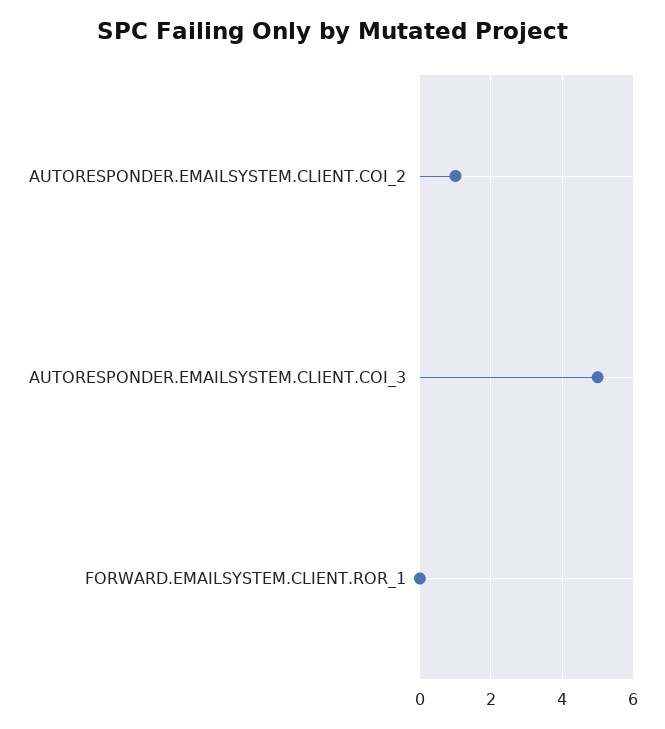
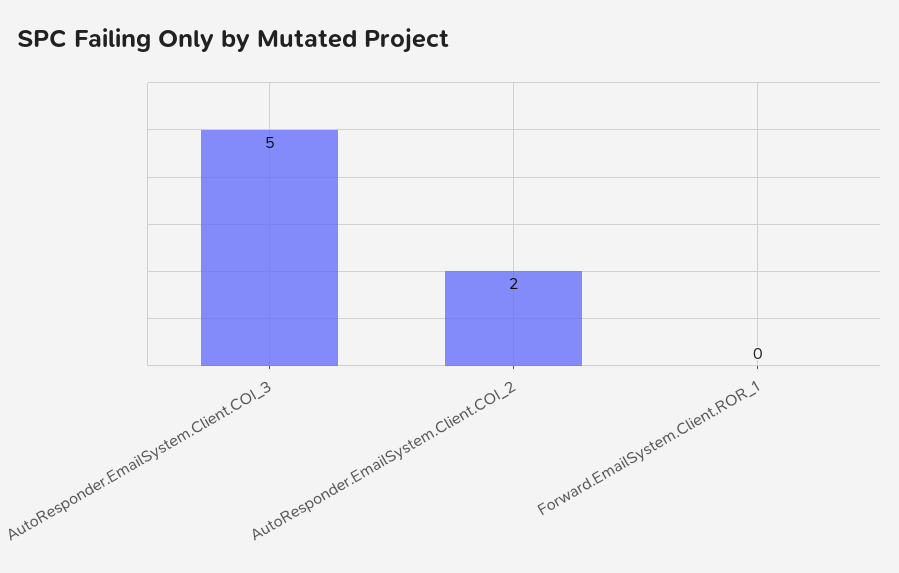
AUTORESPONDER.EMAILSYSTEM.CLIENT.COI_2: 1 -> 2

